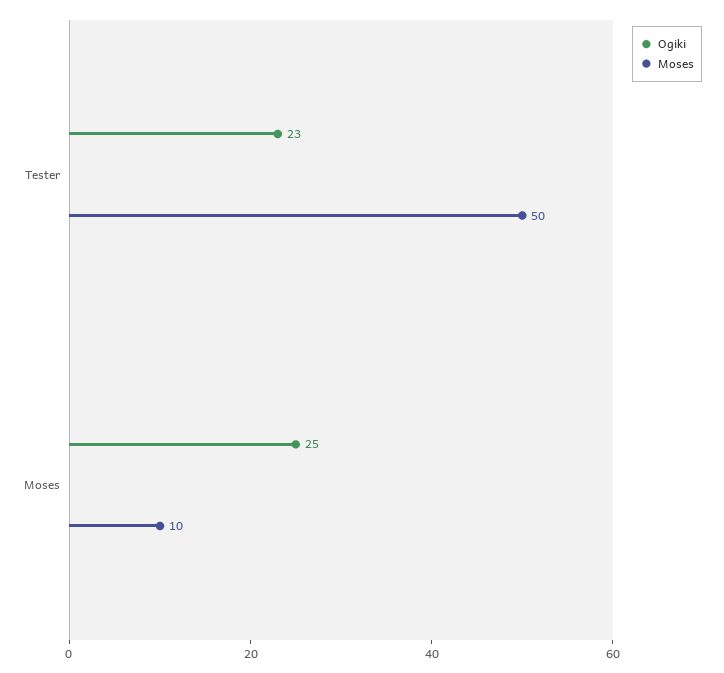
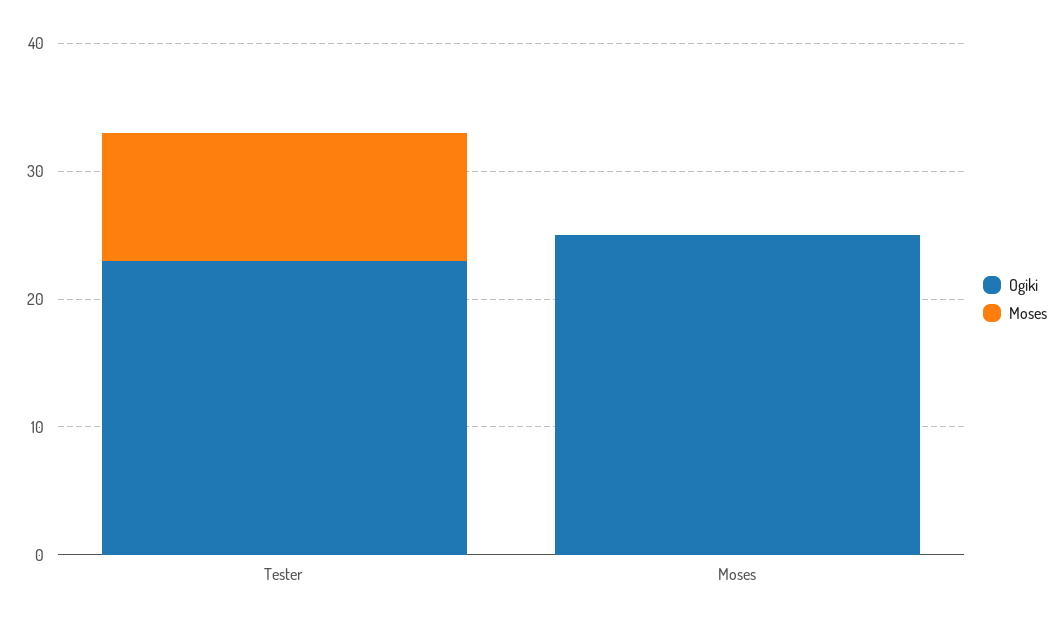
Moses, Tester: 50 -> 10
Moses, Moses: 10 -> 0

